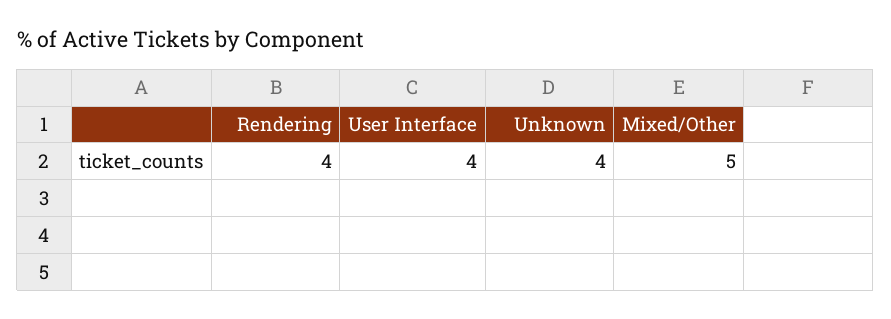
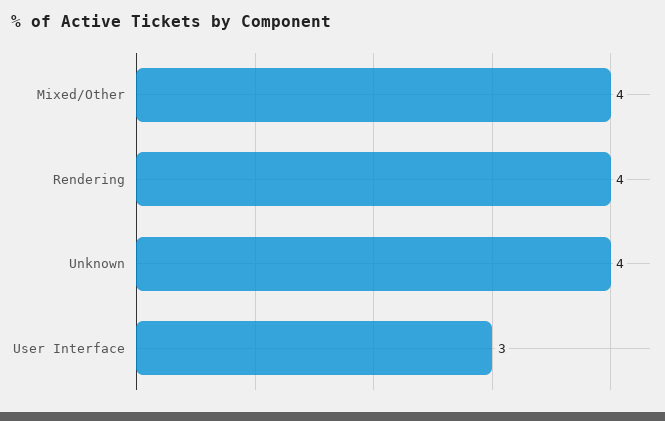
User Interface: 4 -> 3
Mixed/Other: 5 -> 4

